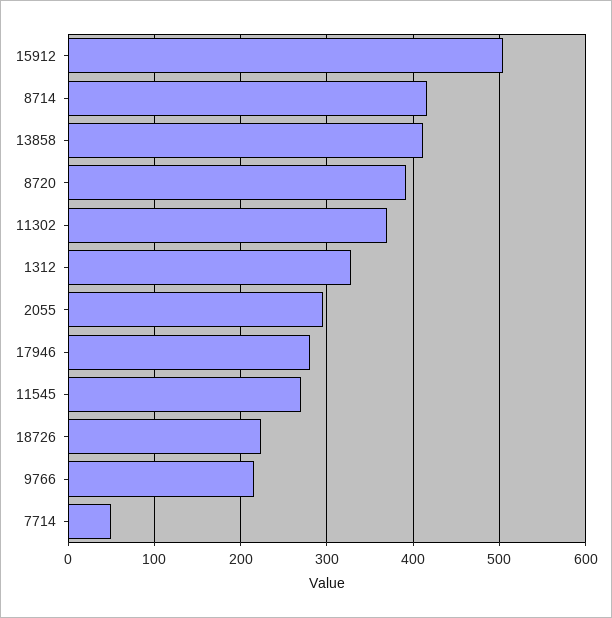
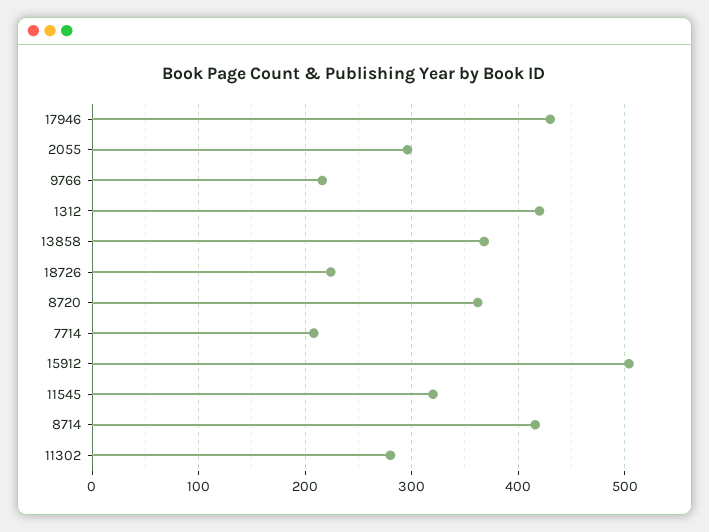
13858: 410 -> 370
8720: 390 -> 360
11302: 370 -> 280
1312: 330 -> 420
17946: 280 -> 430
11545: 270 -> 320
7714: 50 -> 210

